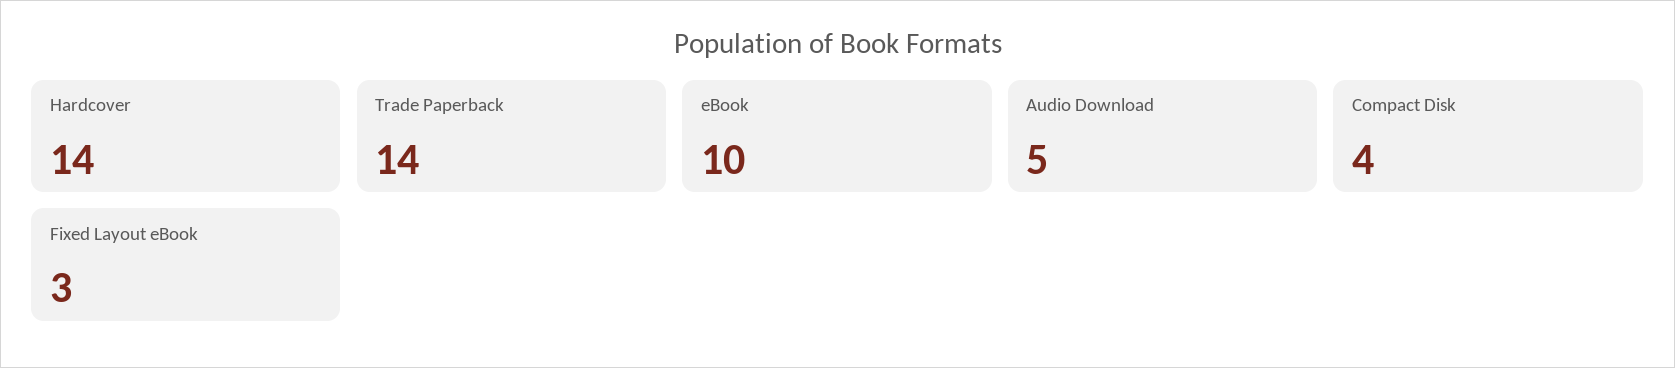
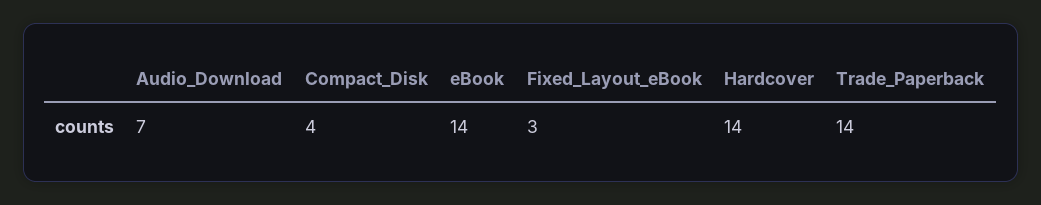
eBook: 10 -> 14
Audio Download: 5 -> 7

